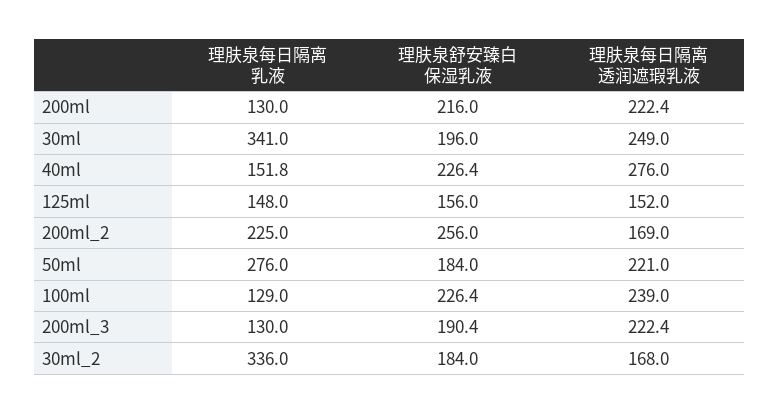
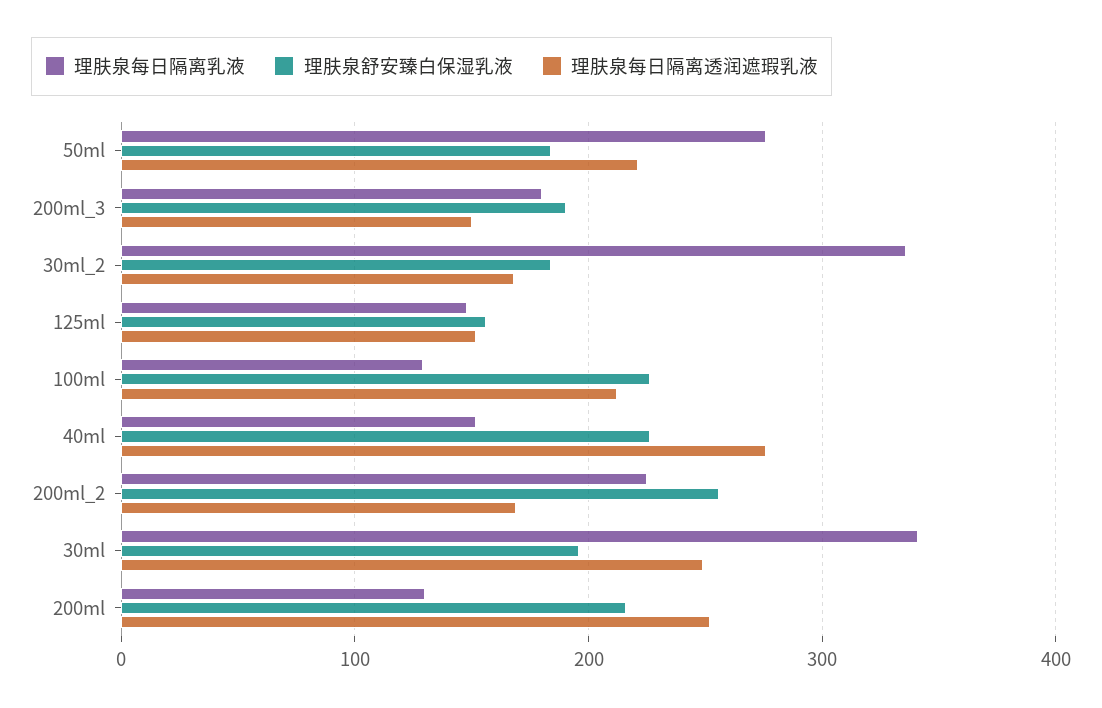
理肤泉每日隔离透润遮瑕乳液, 200ml: 222.4 -> 250
理肤泉每日隔离透润遮瑕乳液, 100ml: 239 -> 210
理肤泉每日隔离乳液, 200ml_3: 130 -> 180
理肤泉每日隔离透润遮瑕乳液, 200ml_3: 222.4 -> 150

